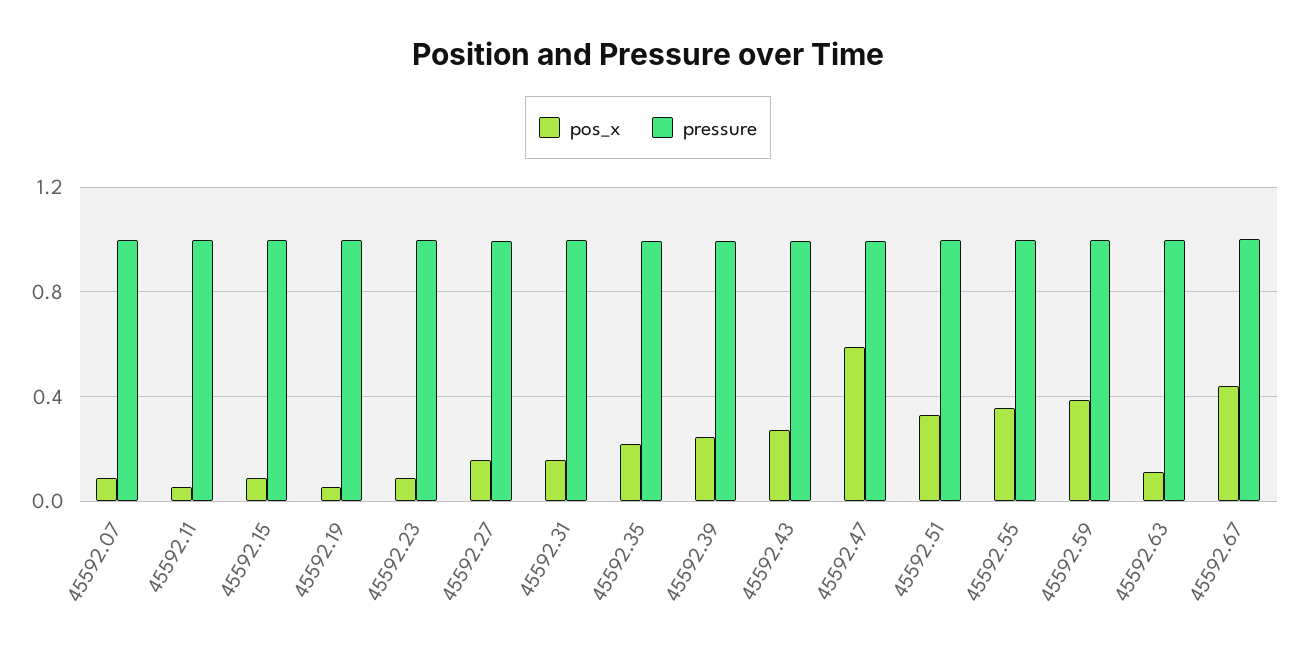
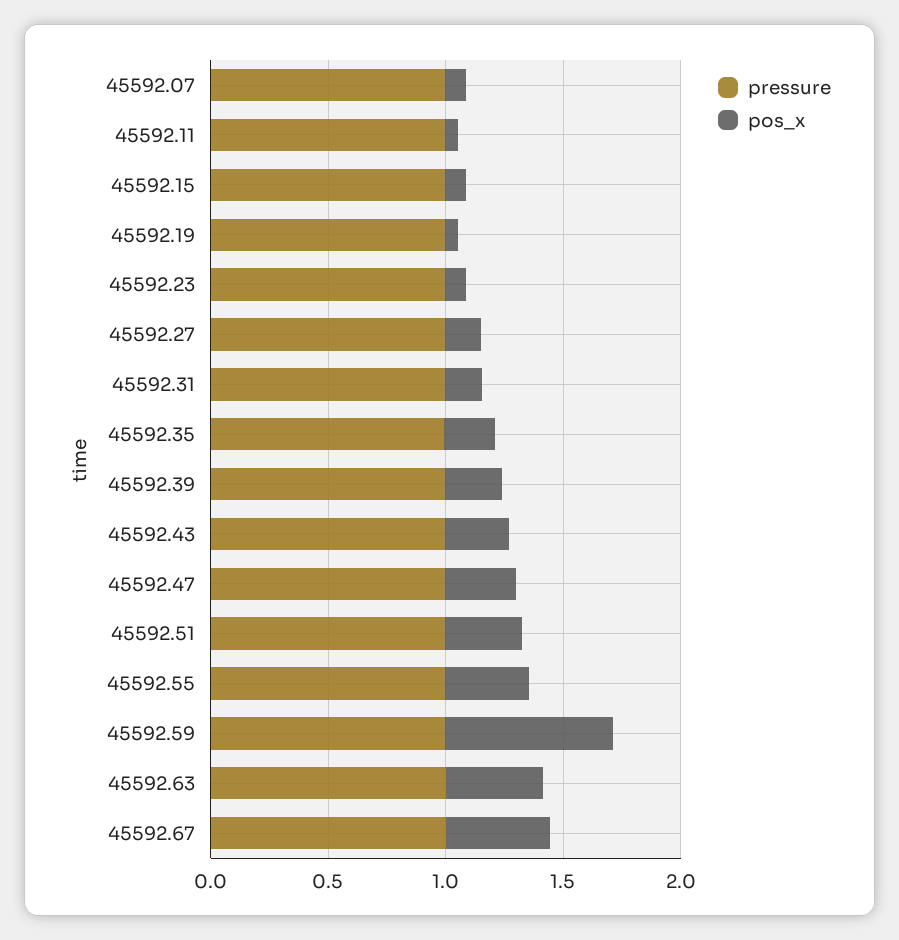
pos_x, 45592.47: 0.6 -> 0.3
pos_x, 45592.59: 0.4 -> 0.7
pos_x, 45592.63: 0.1 -> 0.4

